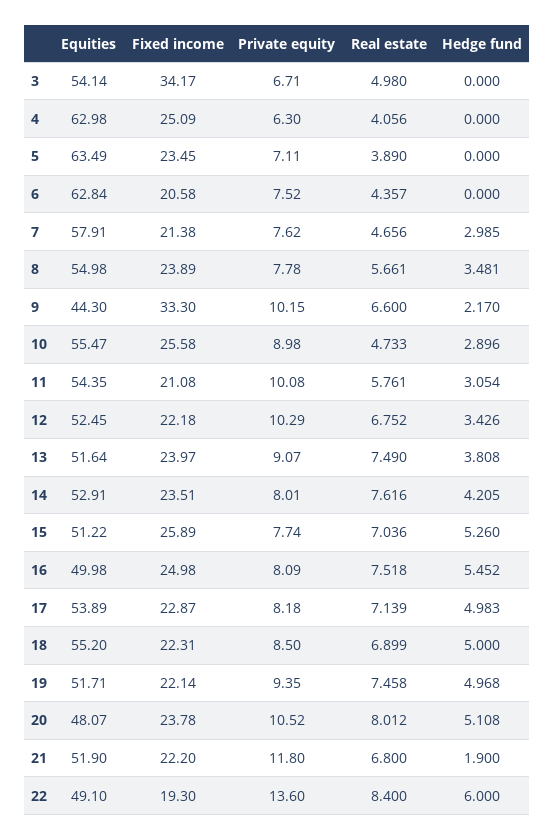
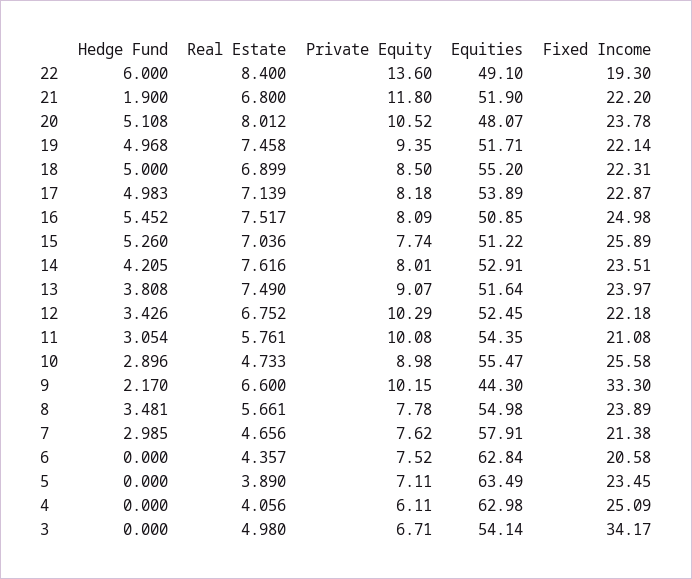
Private equity, 4: 6.3 -> 6.11
Equities, 16: 49.98 -> 50.85
Real estate, 16: 7.518 -> 7.517

